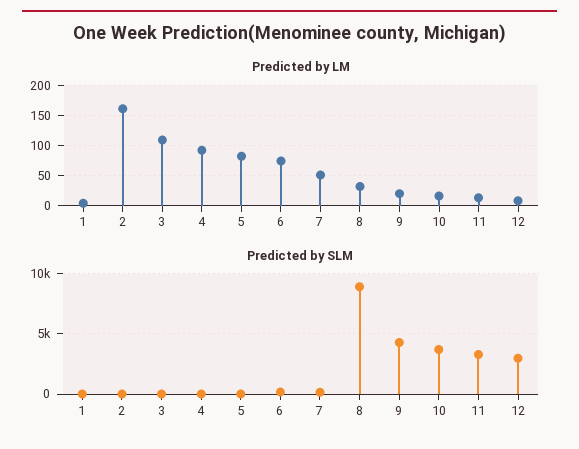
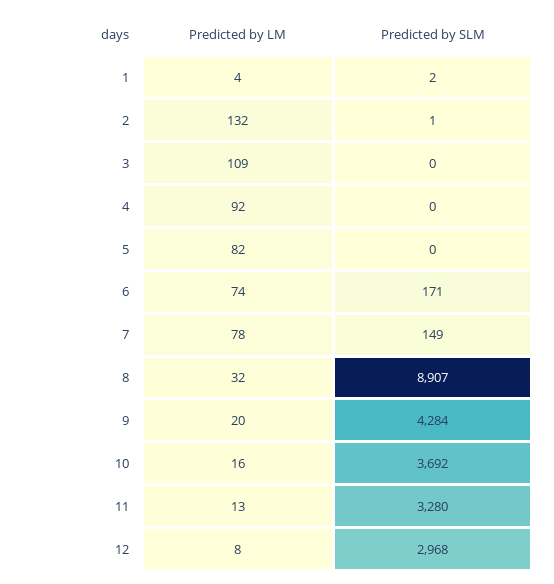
Predicted by LM, 2: 160 -> 132
Predicted by LM, 7: 50 -> 78

